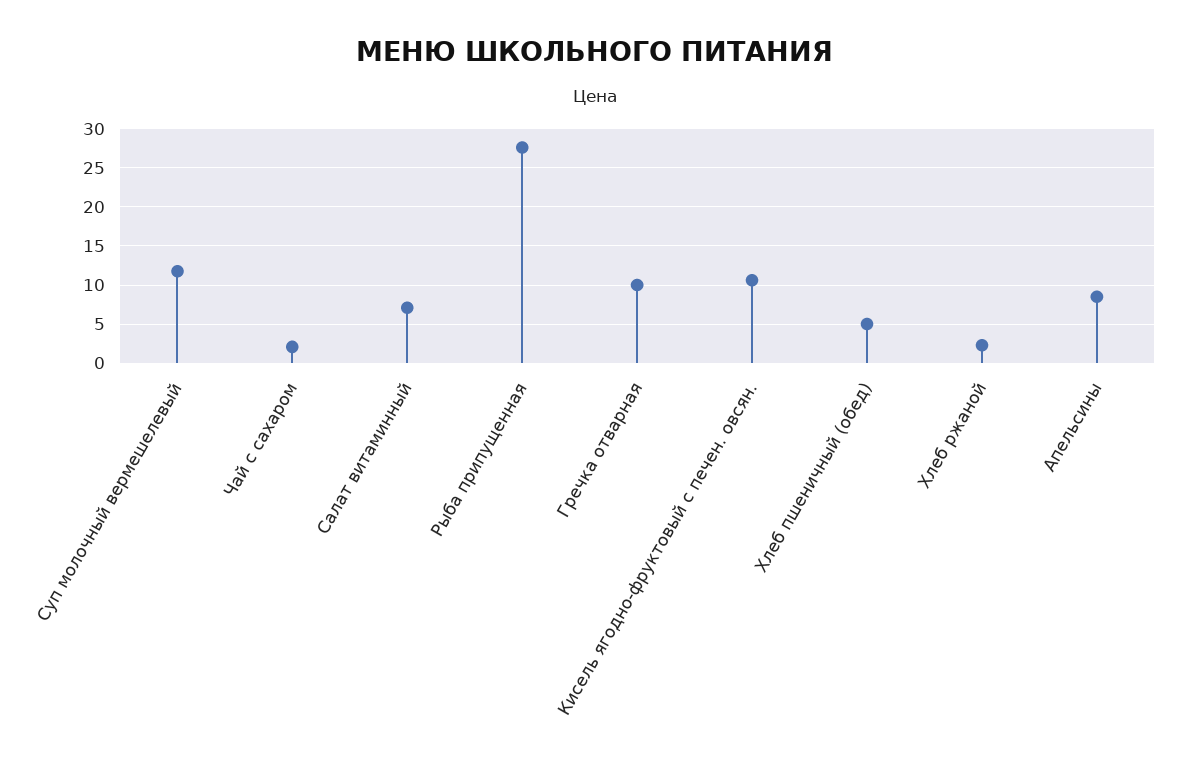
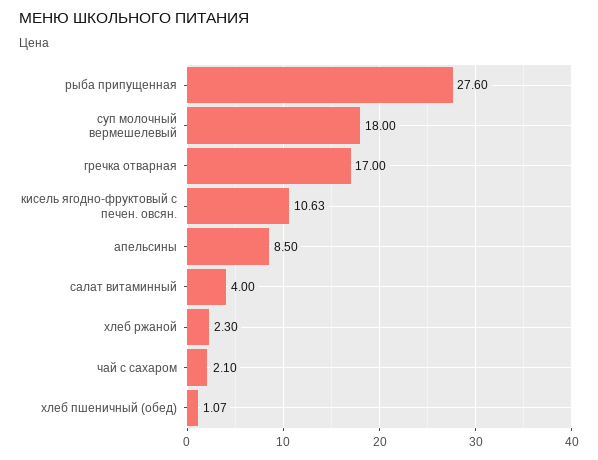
Суп молочный вермешелевый: 12 -> 18
Салат витаминный: 7 -> 4
Гречка отварная: 10 -> 17
Хлеб пшеничный (обед): 5 -> 1.07

